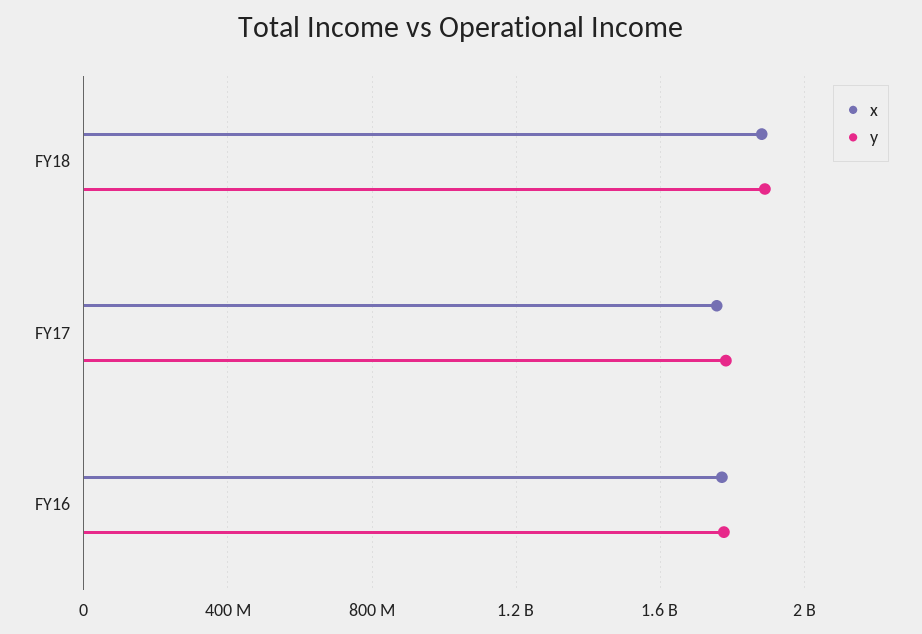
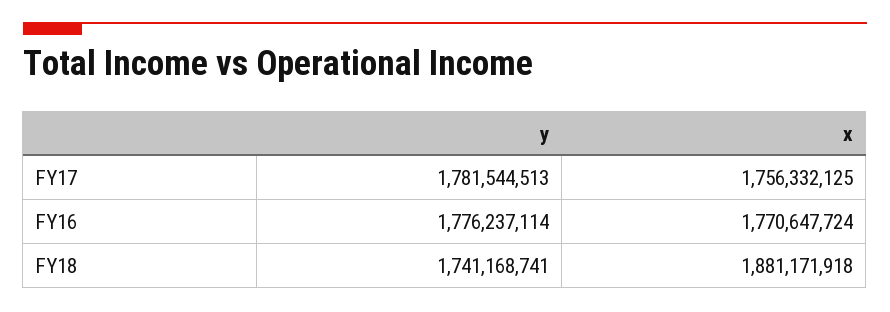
y, FY18: 1900000000 -> 1741168741

